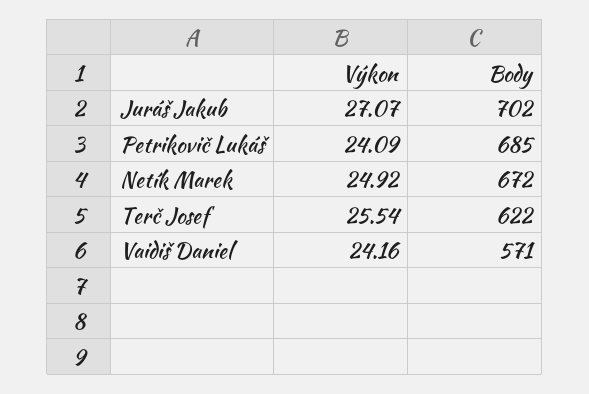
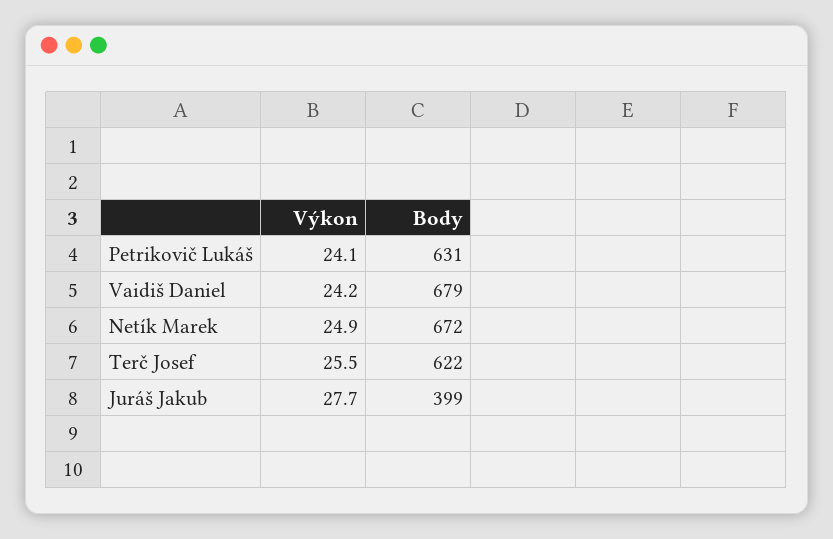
Výkon, Juráš Jakub: 27.07 -> 27.7
Body, Juráš Jakub: 702 -> 399
Body, Petrikovič Lukáš: 685 -> 631
Body, Vaidiš Daniel: 571 -> 679

